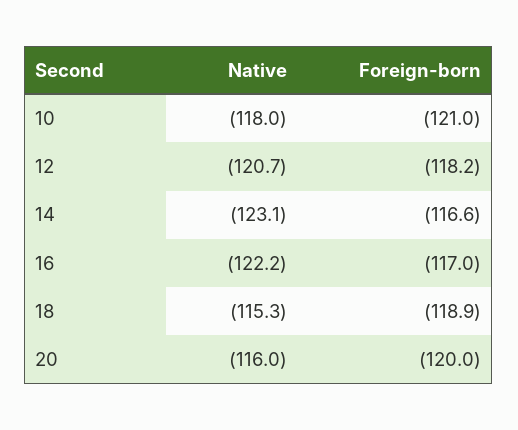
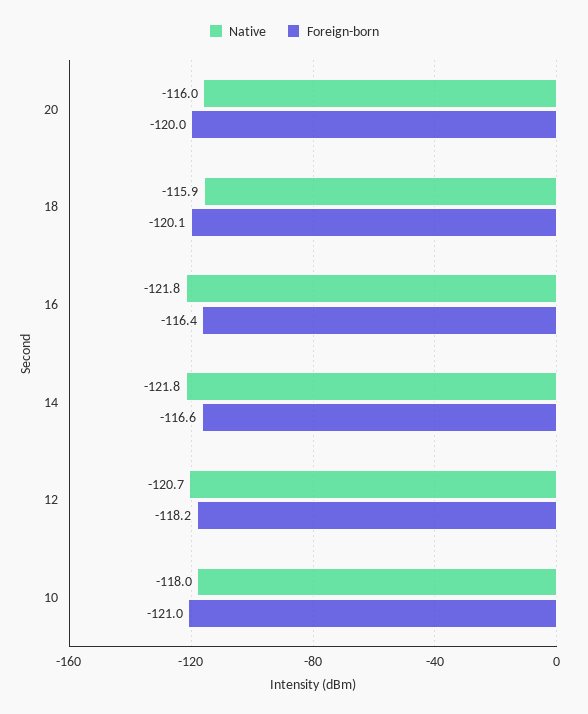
Native, 14: -123.1 -> -121.8
Native, 16: -122.2 -> -121.8
Foreign-born, 16: -117 -> -116.4
Native, 18: -115.3 -> -115.9
Foreign-born, 18: -118.9 -> -120.1

